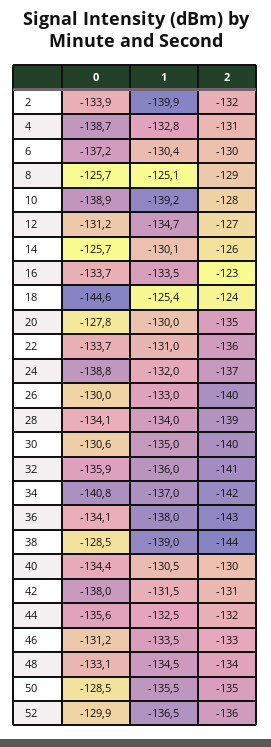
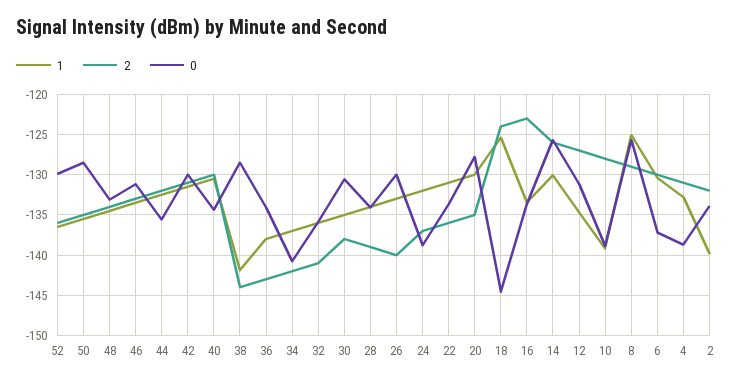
2, 30: -140 -> -138
1, 38: -139 -> -142
0, 42: -138 -> -130

